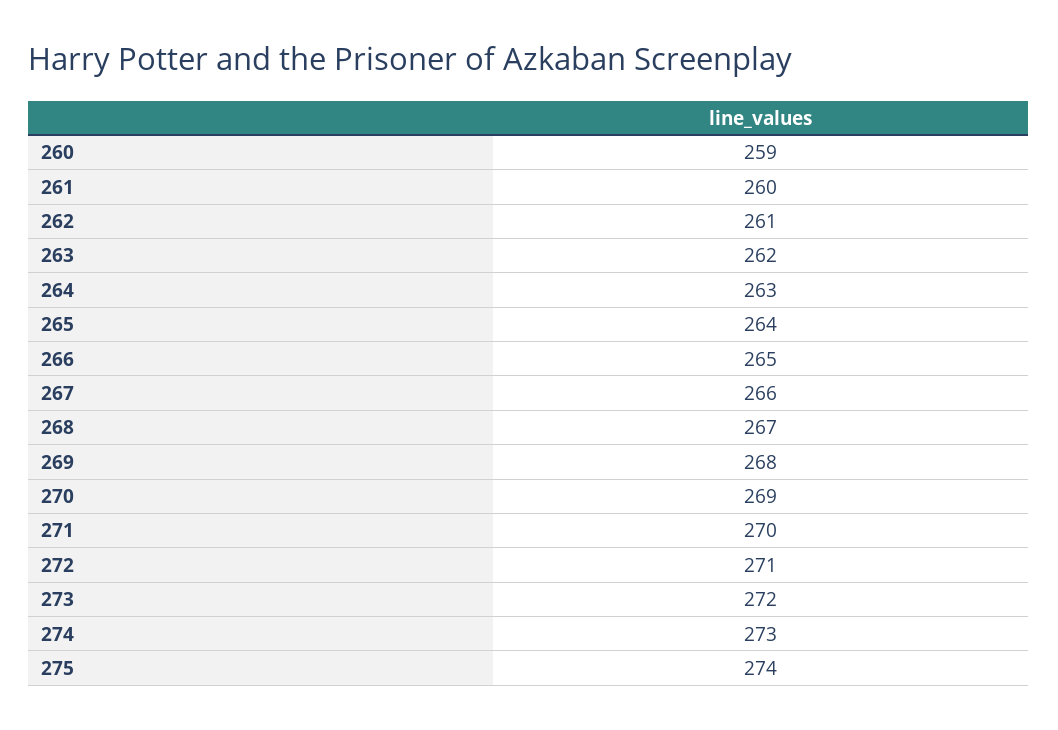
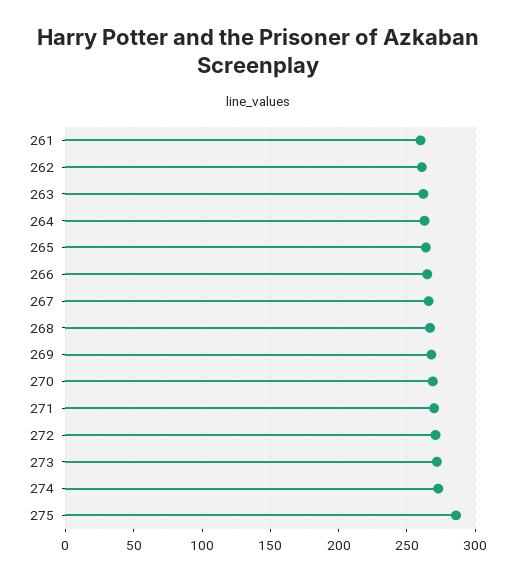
260: 259 -> none
275: 274 -> 285

